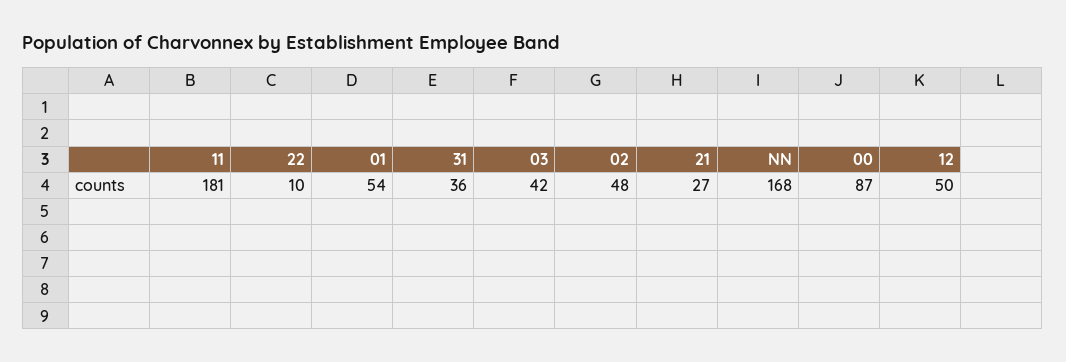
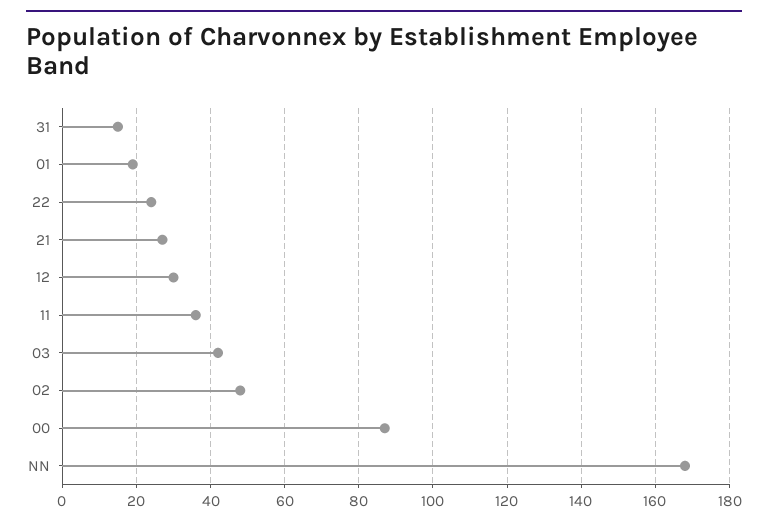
11: 181 -> 35
22: 10 -> 25
01: 54 -> 20
31: 36 -> 15
12: 50 -> 30

